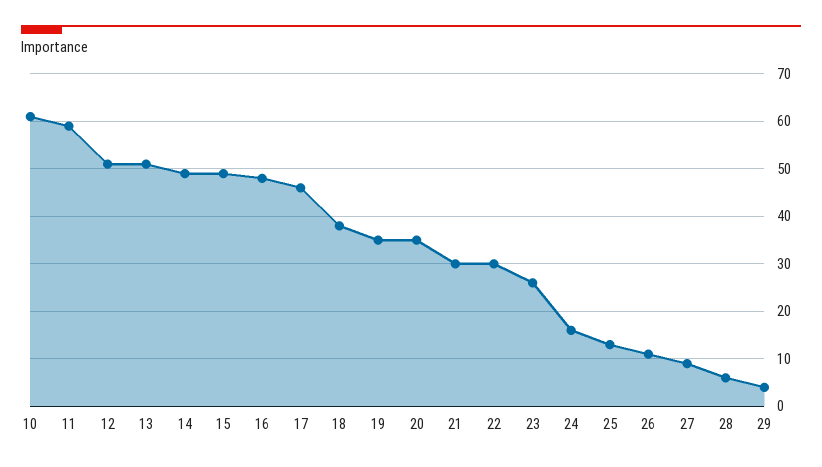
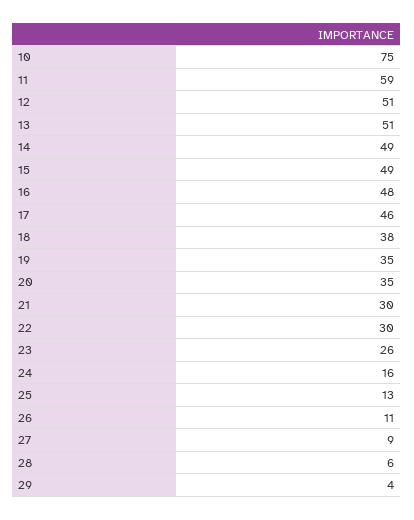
10: 60 -> 75

